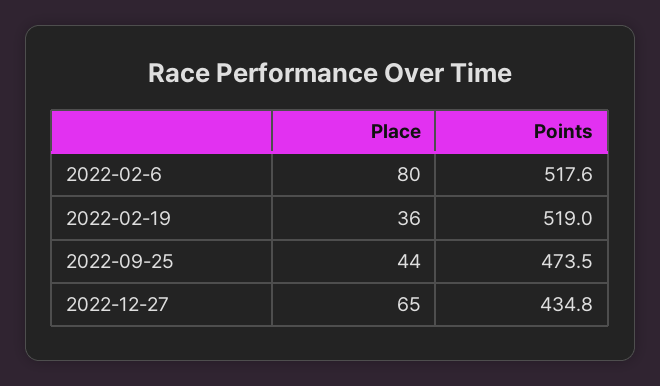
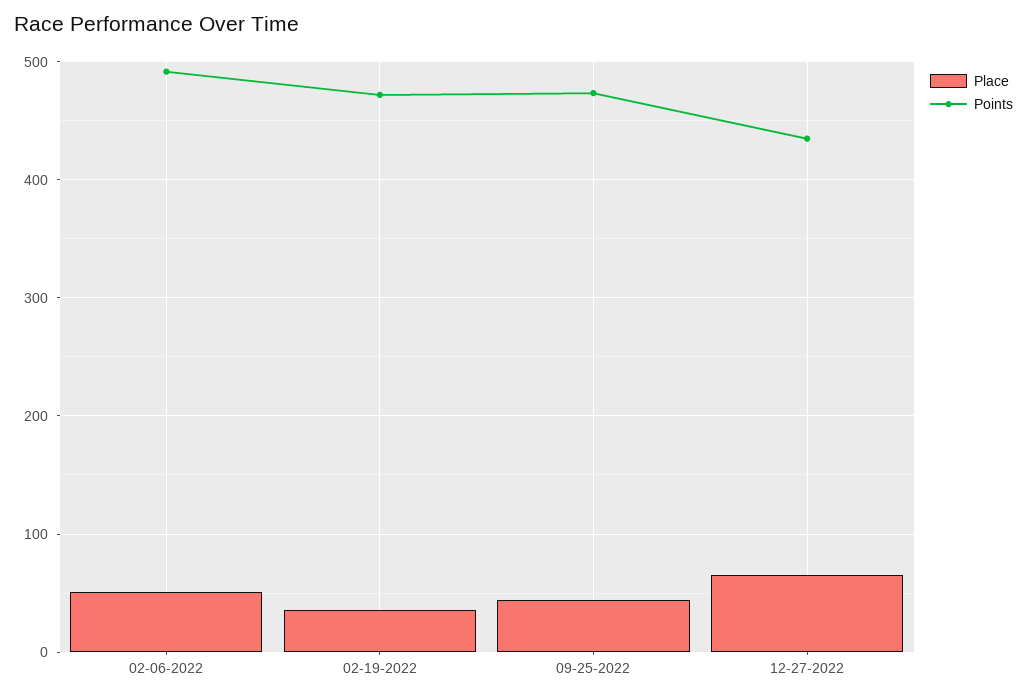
Place, 2022-02-6: 80 -> 50
Points, 2022-02-6: 517.6 -> 490
Points, 2022-02-19: 519 -> 470

